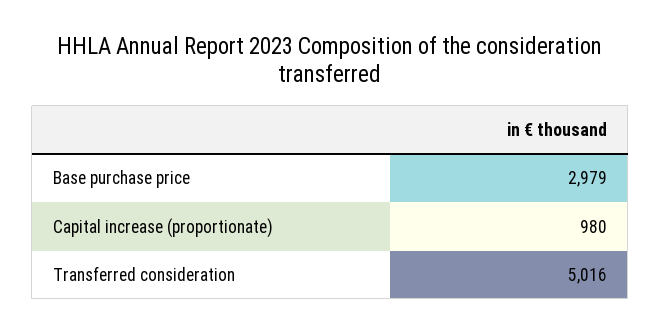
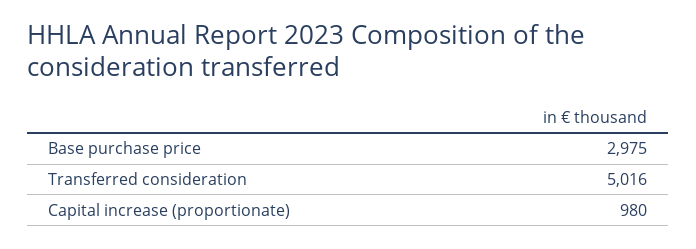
Base purchase price: 2979 -> 2975

